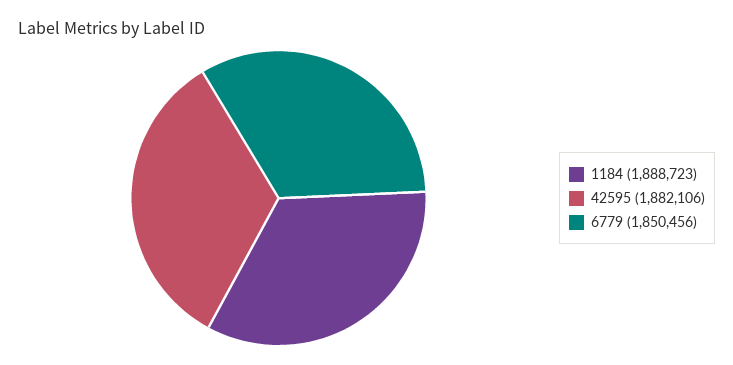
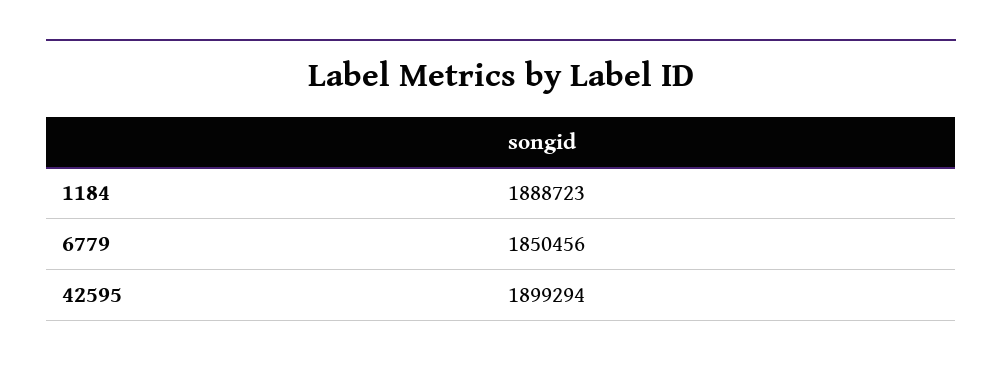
42595: 1882106 -> 1899294

